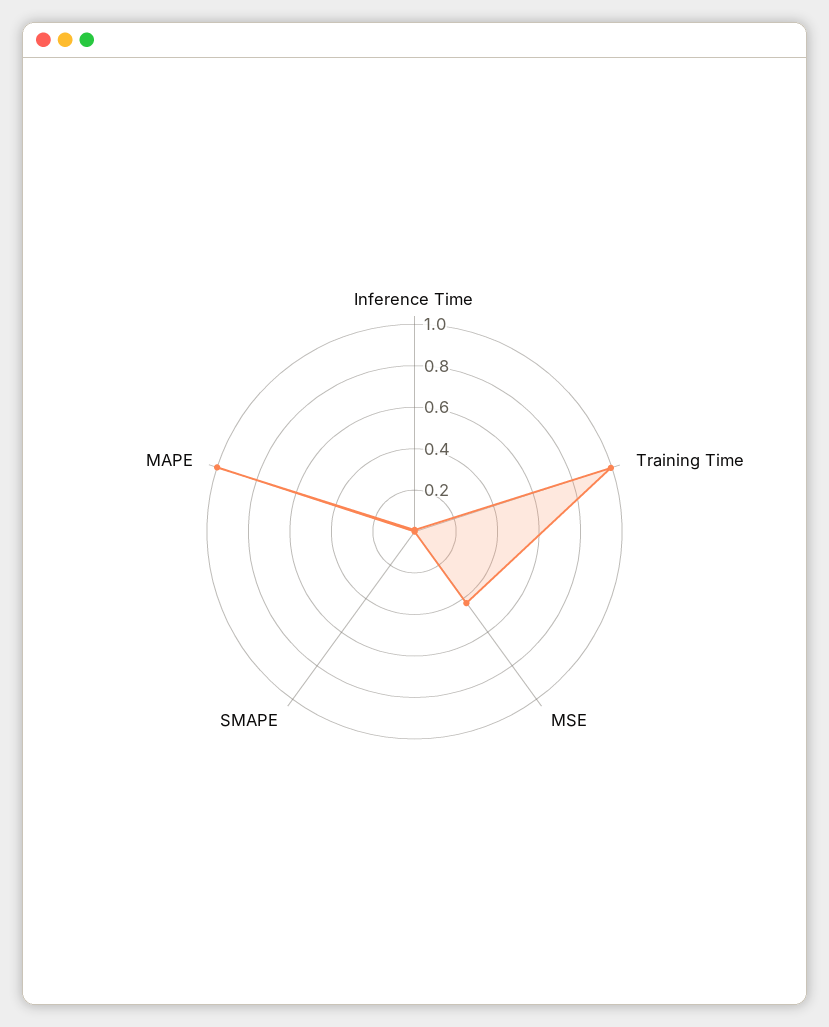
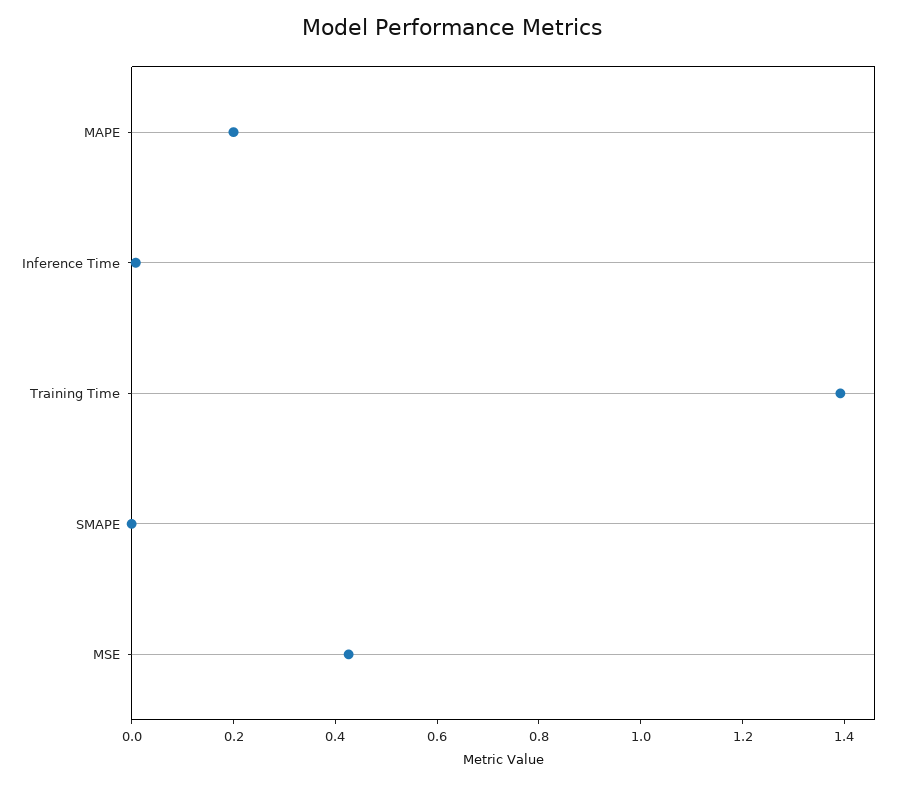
Training Time: 1 -> 1.4
MAPE: 1 -> 0.2

